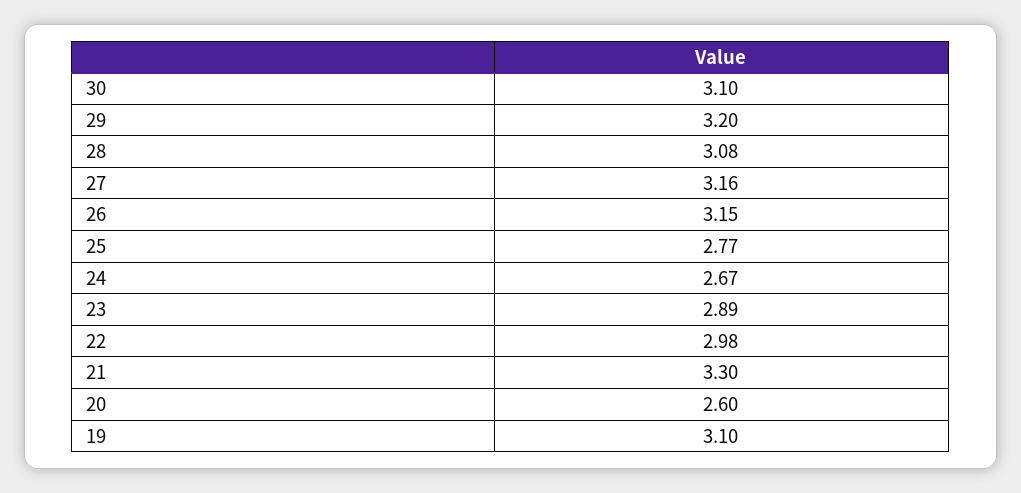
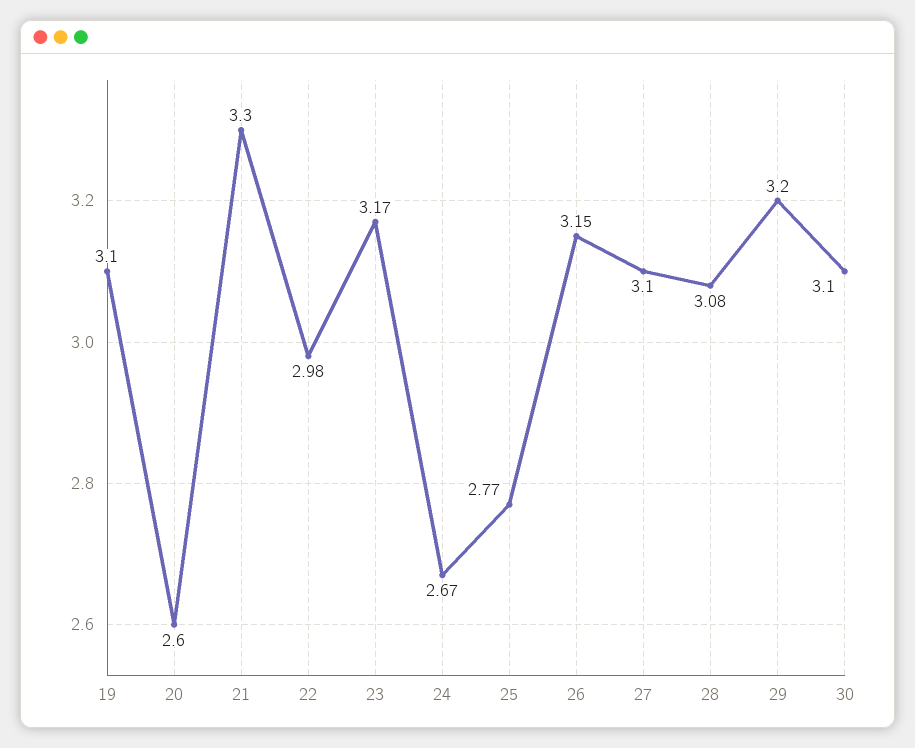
27: 3.16 -> 3.1
23: 2.89 -> 3.17

